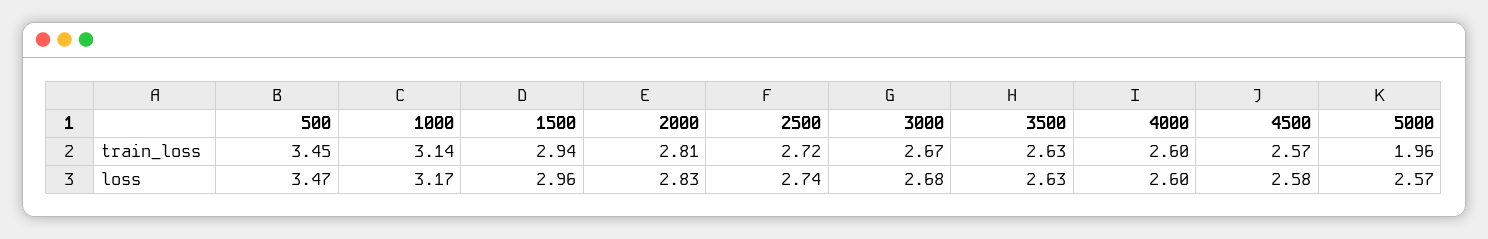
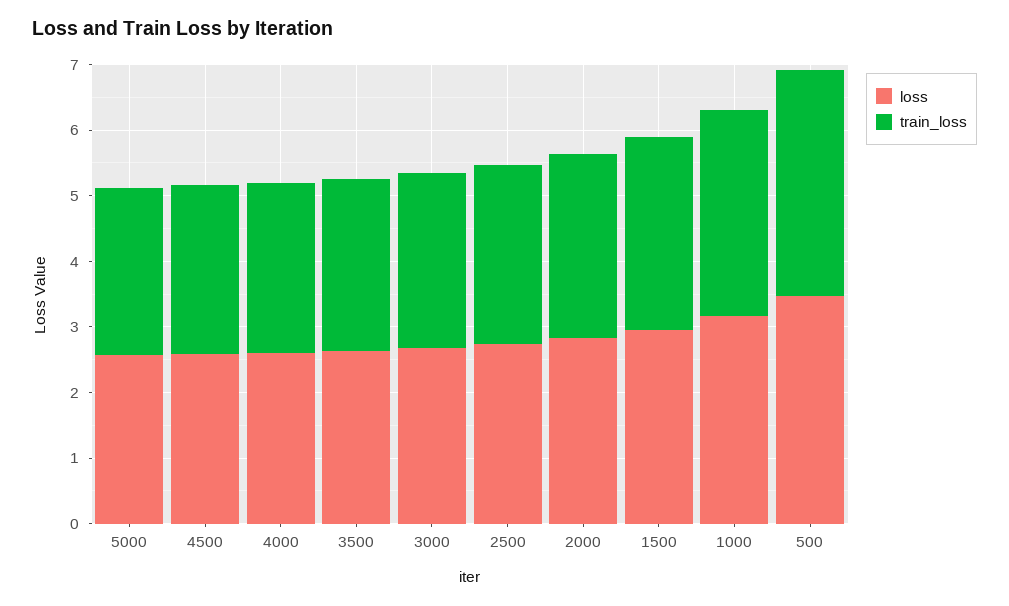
train_loss, 5000: 1.96 -> 2.6

